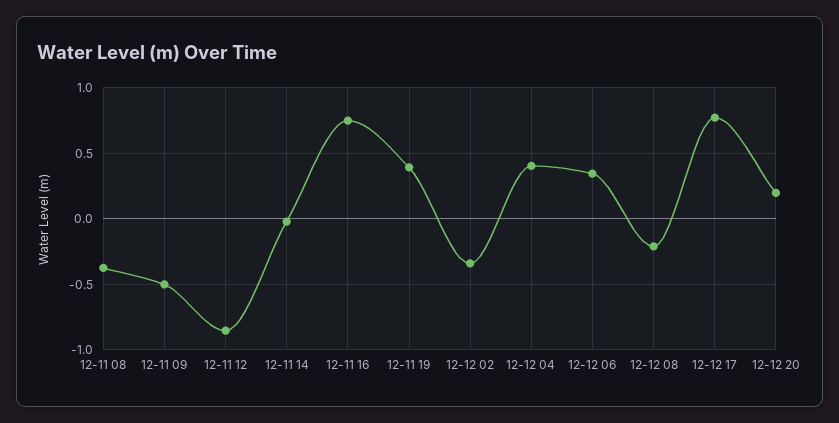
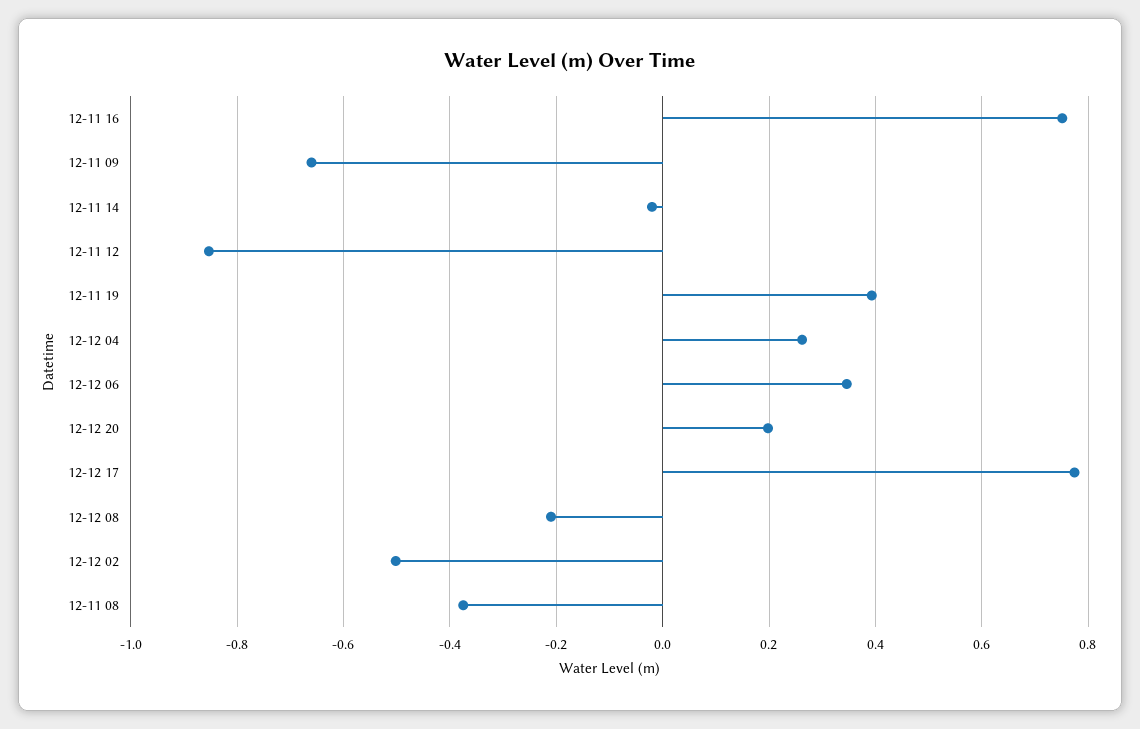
12-11 09: -0.5 -> -0.66
12-12 02: -0.35 -> -0.5
12-12 04: 0.4 -> 0.26

